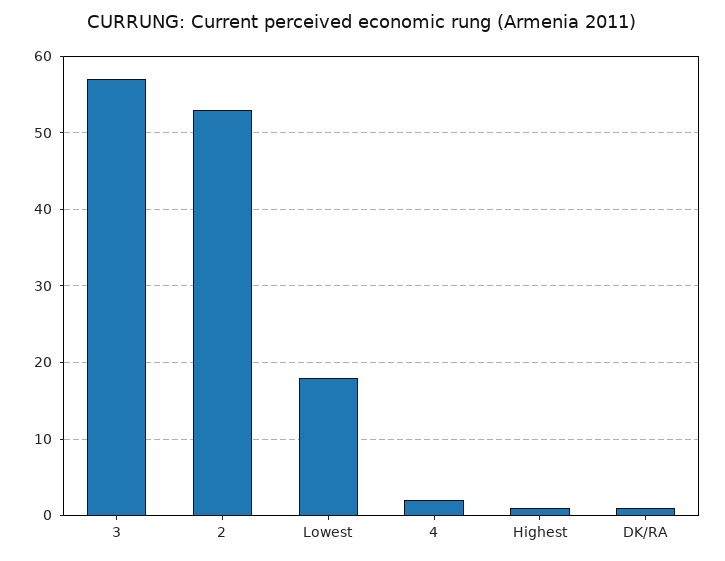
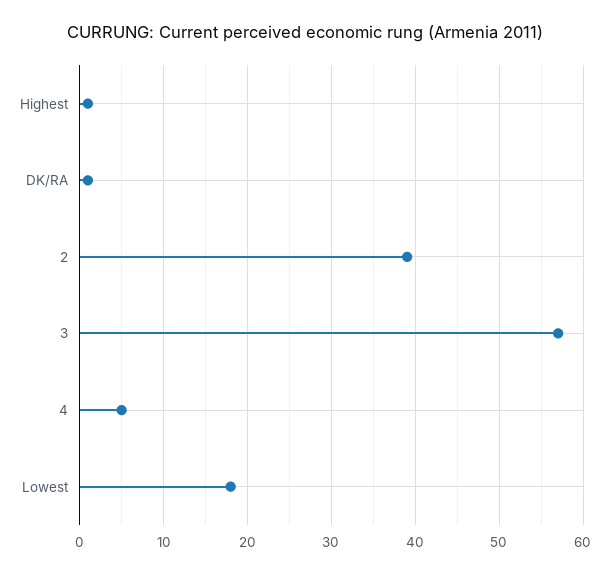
2: 53 -> 39
4: 2 -> 5

